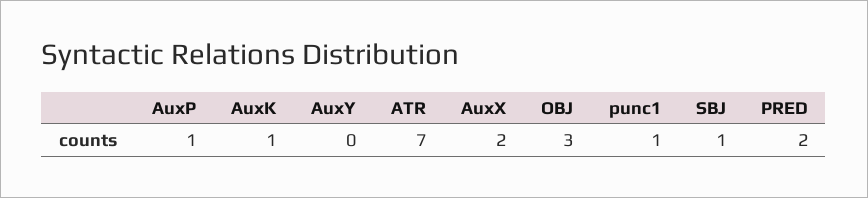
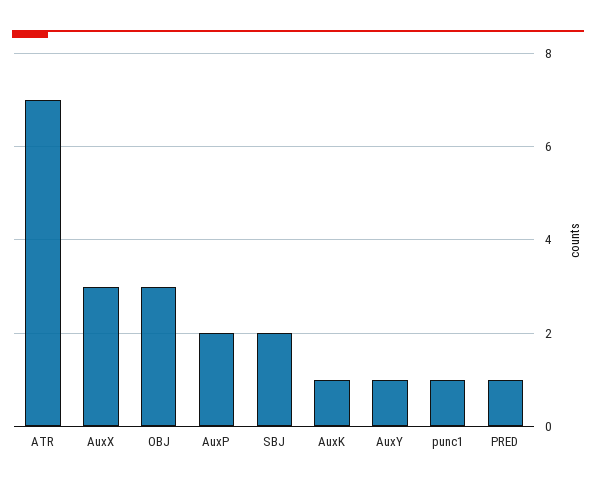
AuxP: 1 -> 2
AuxY: 0 -> 1
AuxX: 2 -> 3
SBJ: 1 -> 2
PRED: 2 -> 1

